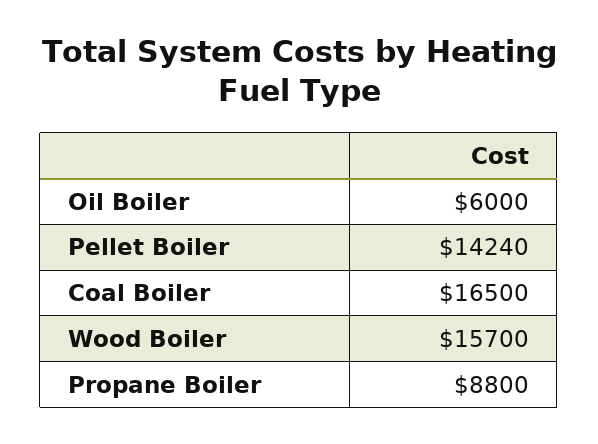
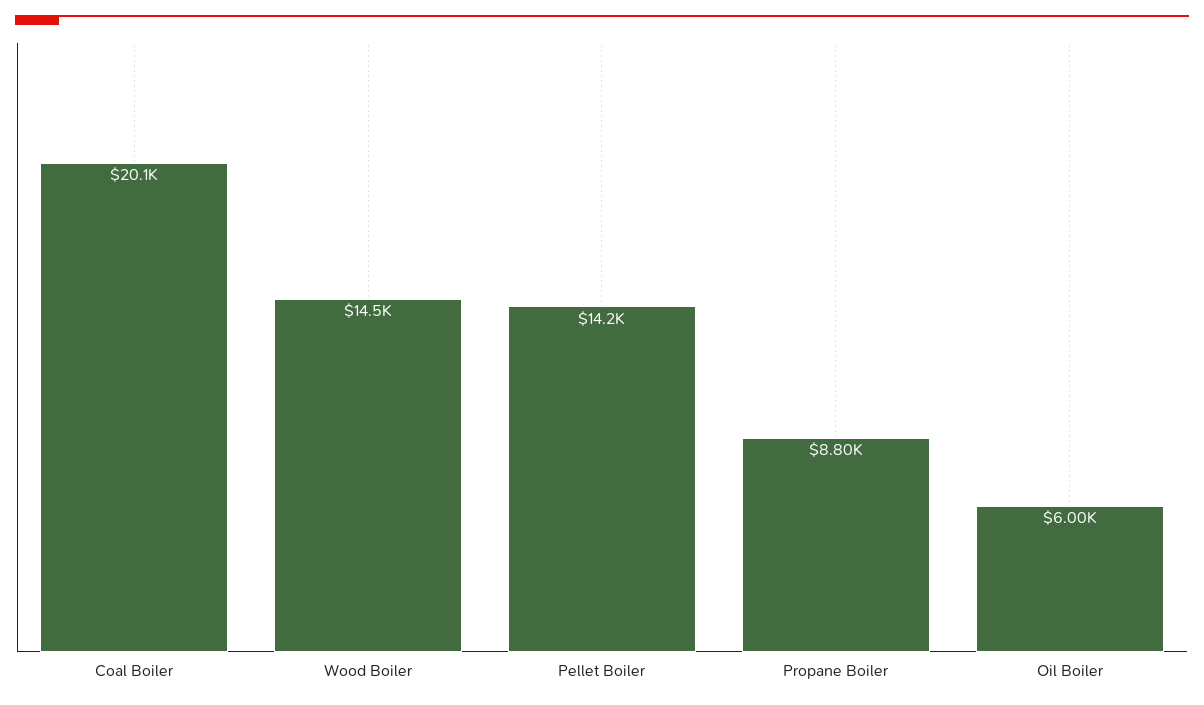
Coal Boiler: 16500 -> 20100
Wood Boiler: 15700 -> 14500

